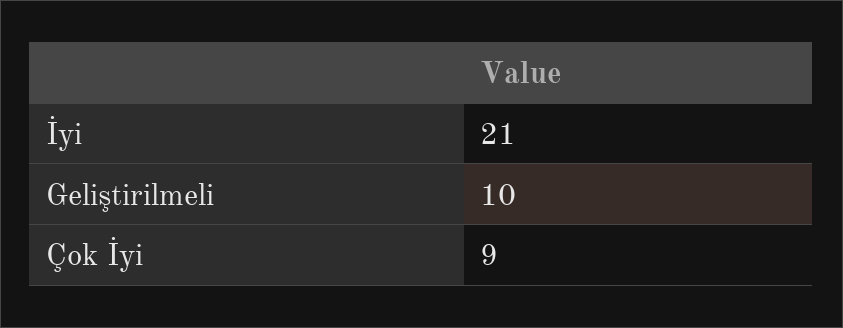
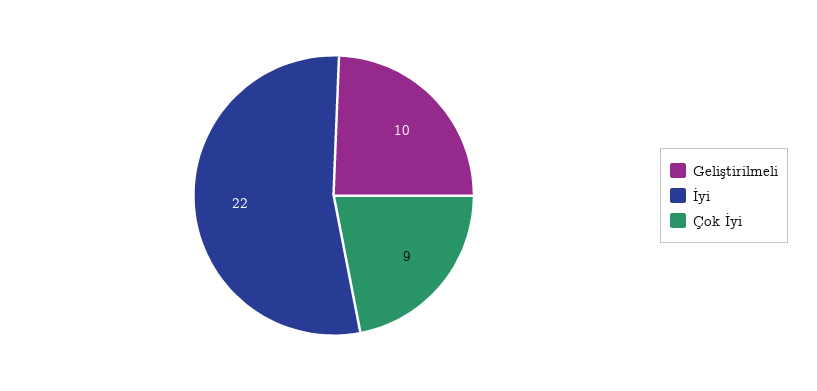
İyi: 21 -> 22

